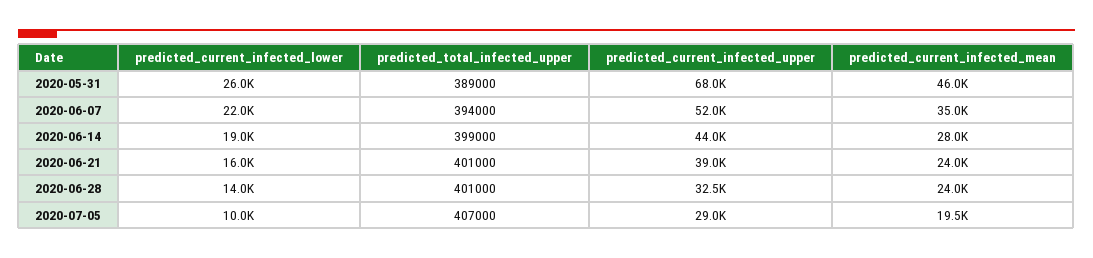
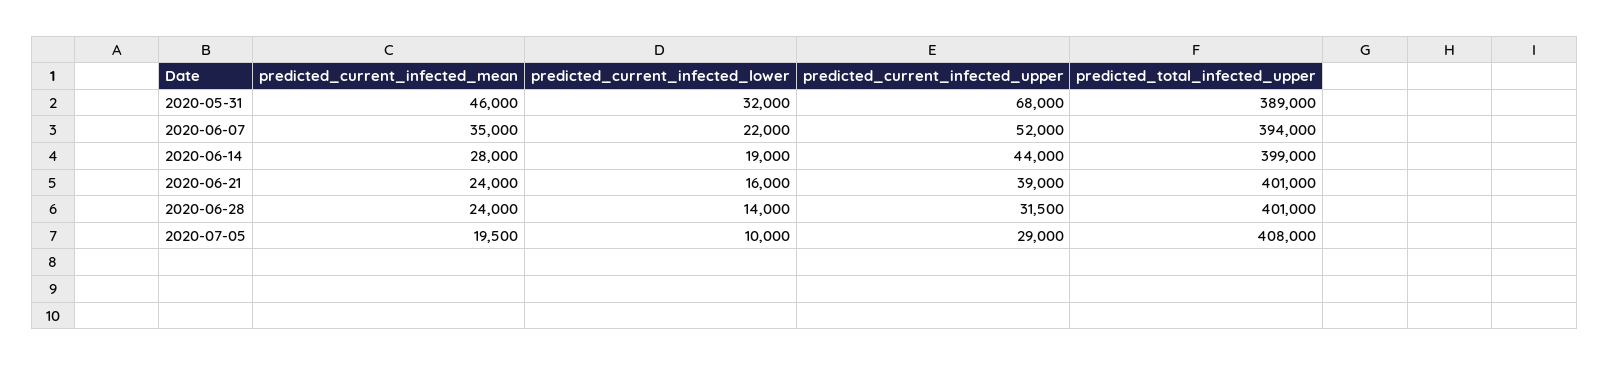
predicted_current_infected_lower, 2020-05-31: 26000 -> 32000
predicted_current_infected_upper, 2020-06-28: 32500 -> 31500
predicted_total_infected_upper, 2020-07-05: 407000 -> 408000

